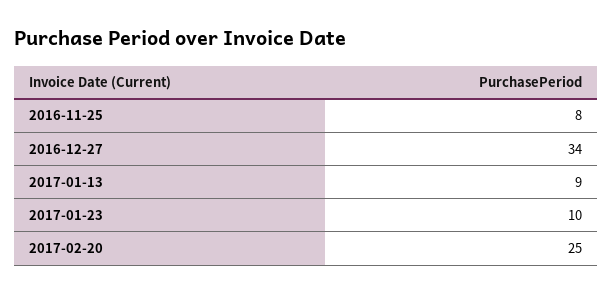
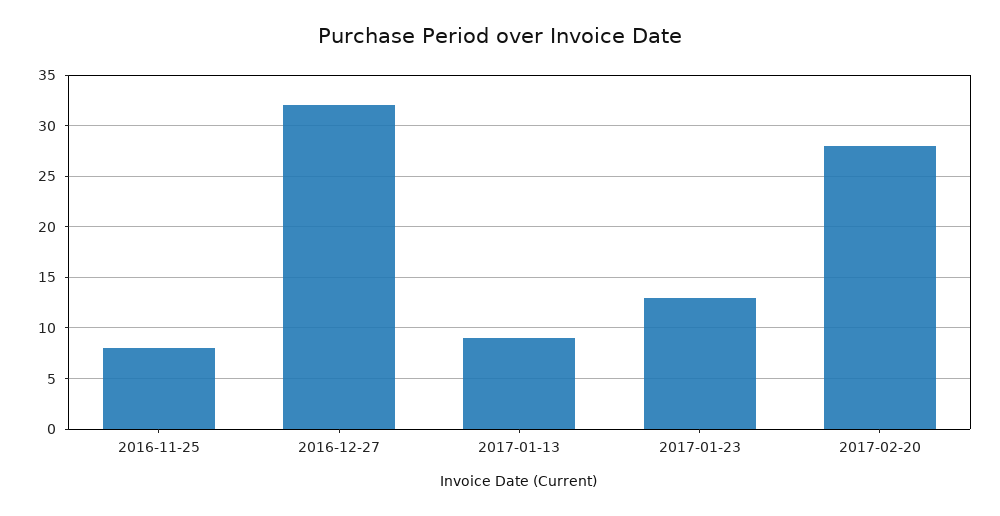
2016-12-27: 34 -> 32
2017-01-23: 10 -> 13
2017-02-20: 25 -> 28

